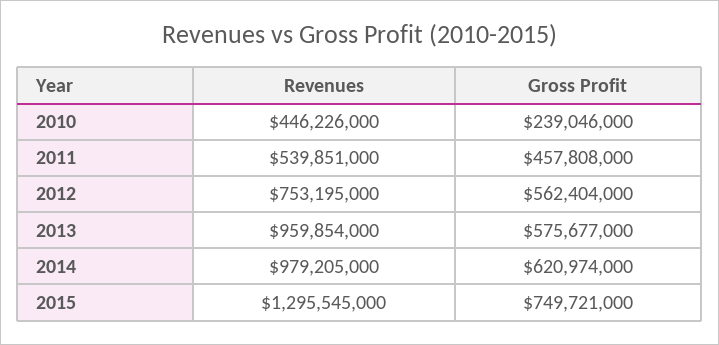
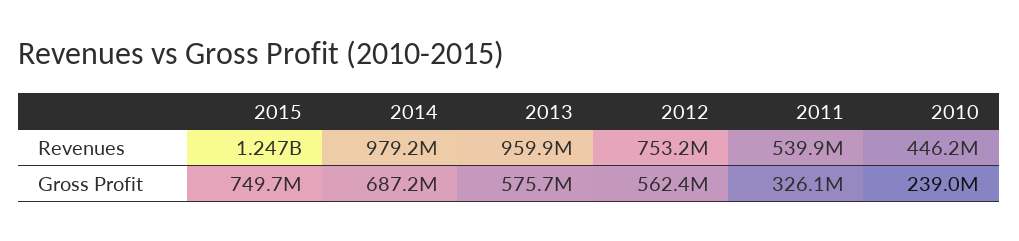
Gross Profit, 2011: 457808000 -> 326100000
Gross Profit, 2014: 620974000 -> 687200000
Revenues, 2015: 1295545000 -> 1247000000

